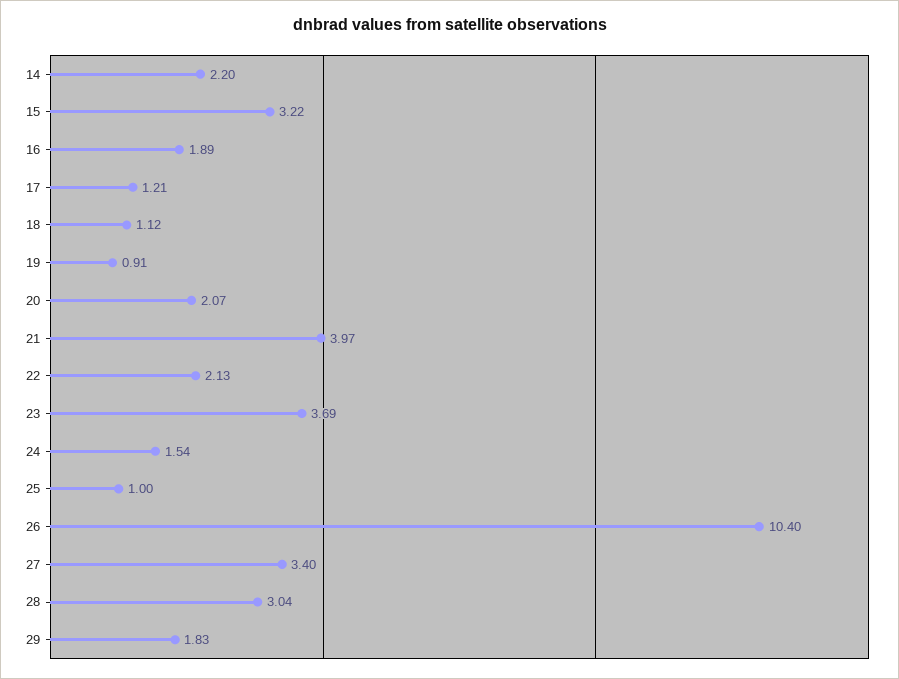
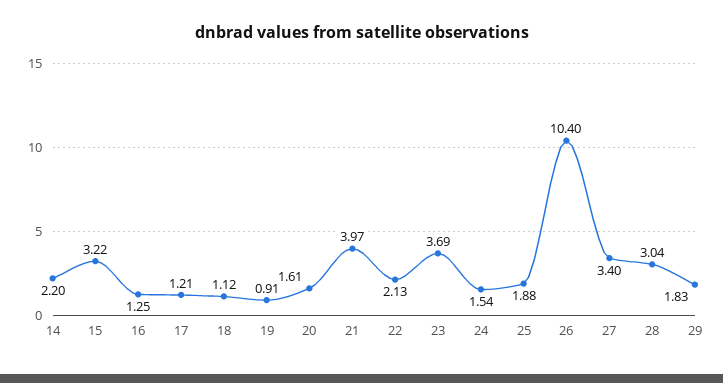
16: 1.89 -> 1.25
20: 2.07 -> 1.61
25: 1 -> 1.88

